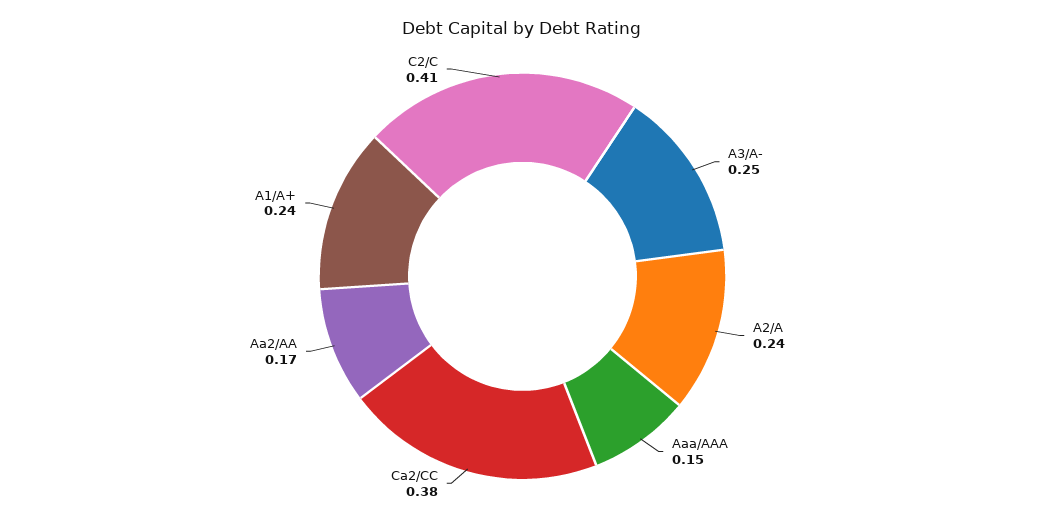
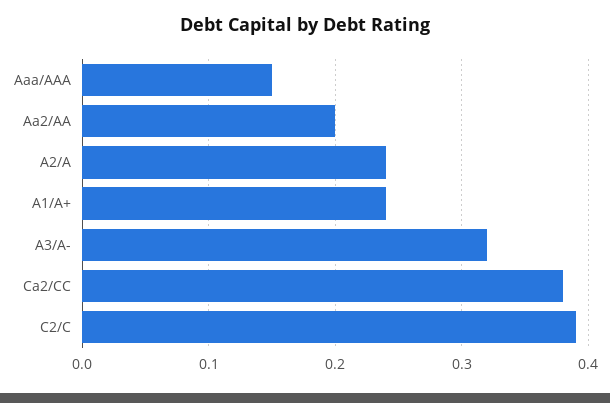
A3/A-: 0.25 -> 0.32
Aa2/AA: 0.17 -> 0.2
C2/C: 0.41 -> 0.39

